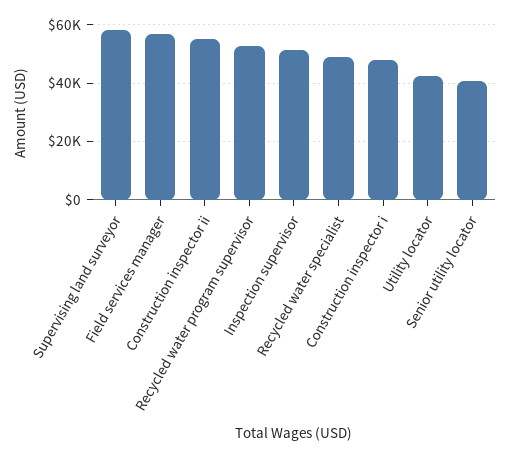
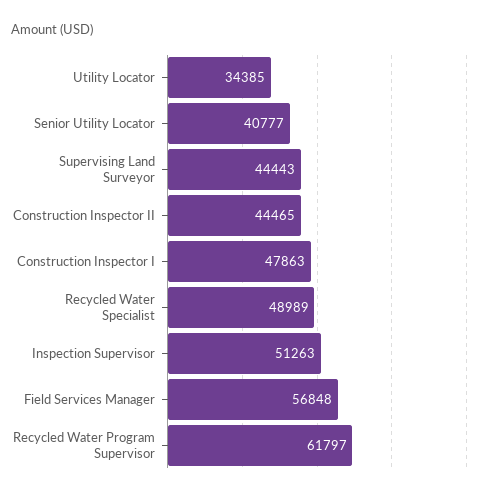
Supervising land surveyor: 57500 -> 44443
Construction inspector ii: 55000 -> 44465
Recycled water program supervisor: 52500 -> 61797
Utility locator: 42500 -> 34385

